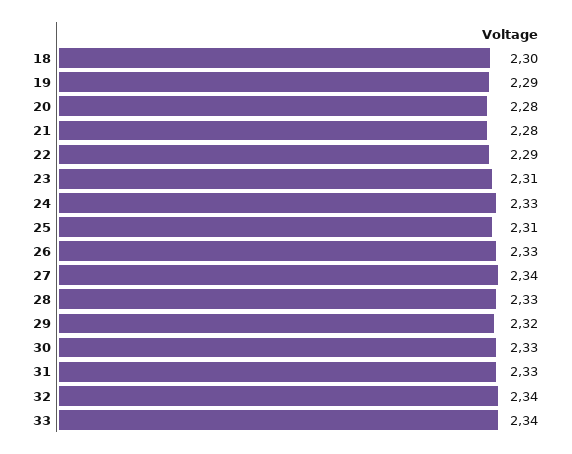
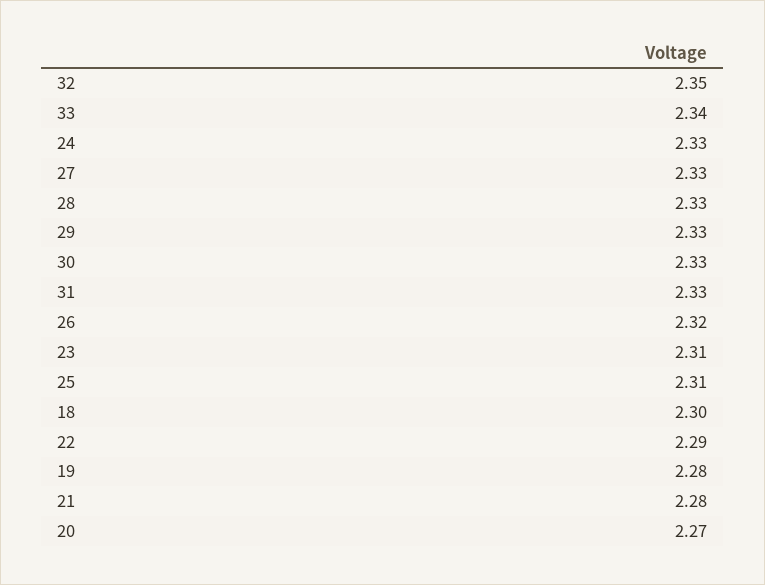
19: 2.29 -> 2.28
20: 2.28 -> 2.27
26: 2.33 -> 2.32
27: 2.34 -> 2.33
29: 2.32 -> 2.33
32: 2.34 -> 2.35

